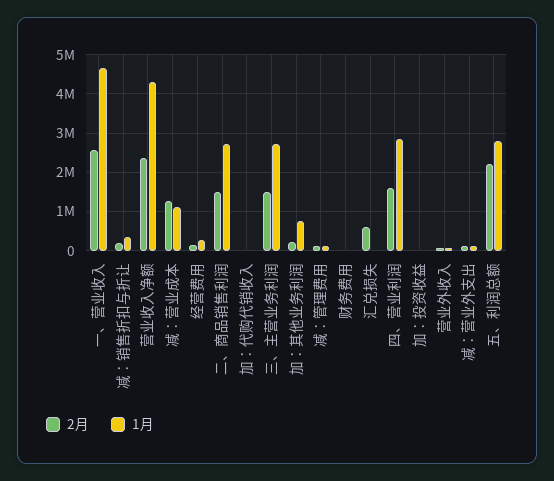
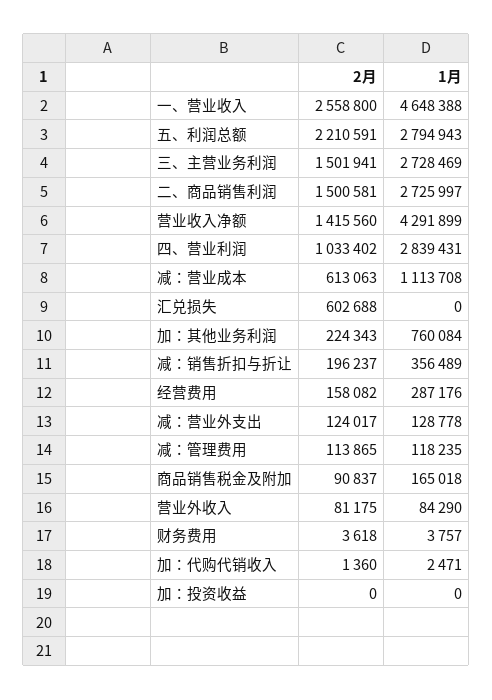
2月, 营业收入净额: 2400000 -> 1415560
2月, 减：营业成本: 1200000 -> 613063
2月, 四、营业利润: 1600000 -> 1033402
2月, 商品销售税金及附加: none -> 90837
1月, 商品销售税金及附加: none -> 165018

